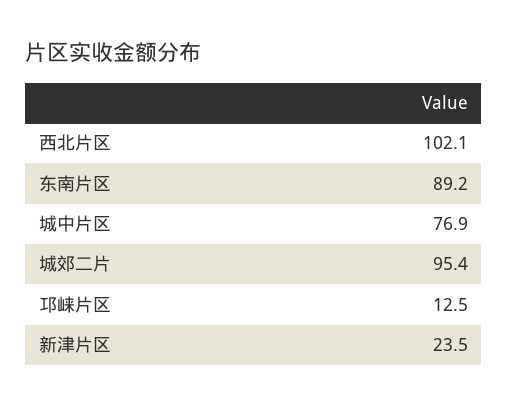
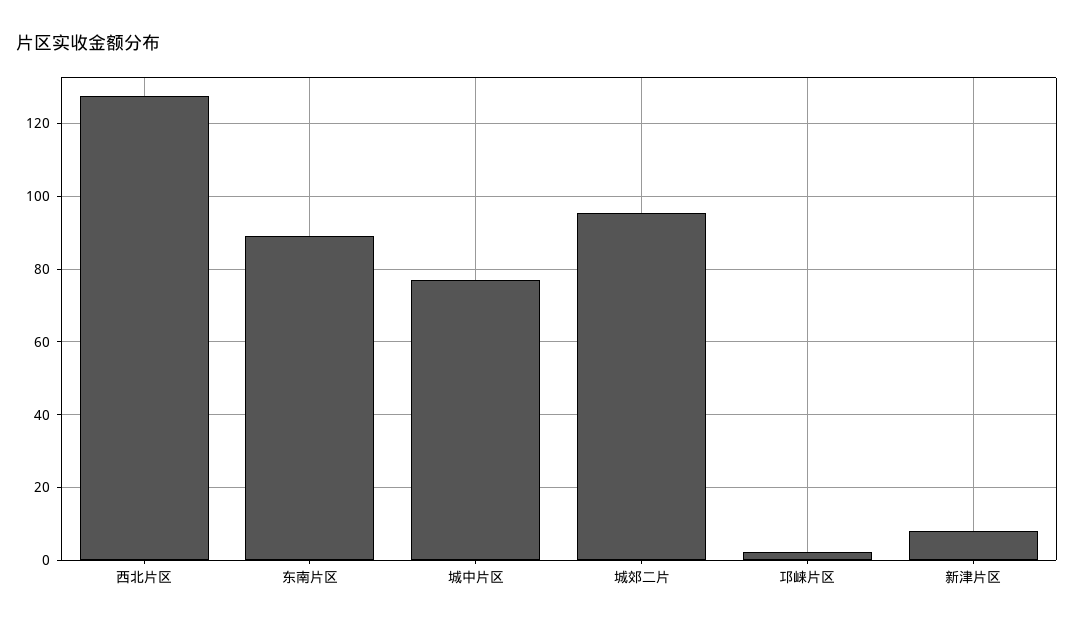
西北片区: 102.1 -> 128
邛崃片区: 12.5 -> 2
新津片区: 23.5 -> 8

